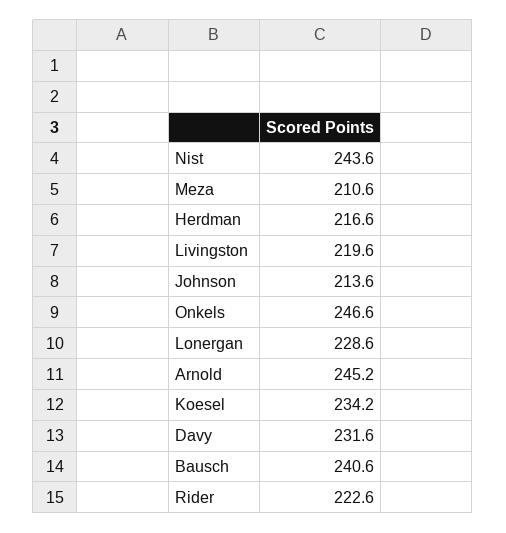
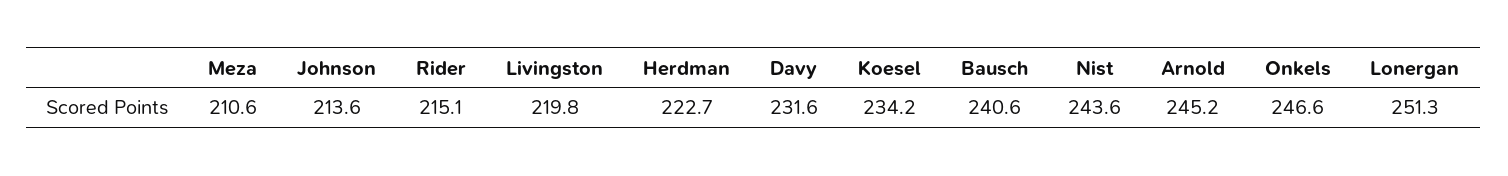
Herdman: 216.6 -> 222.7
Livingston: 219.6 -> 219.8
Lonergan: 228.6 -> 251.3
Rider: 222.6 -> 215.1

